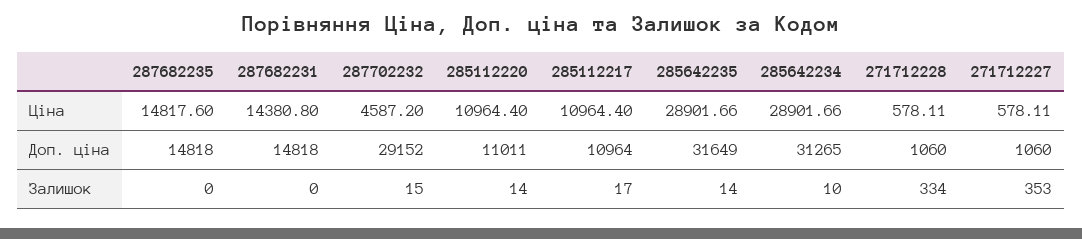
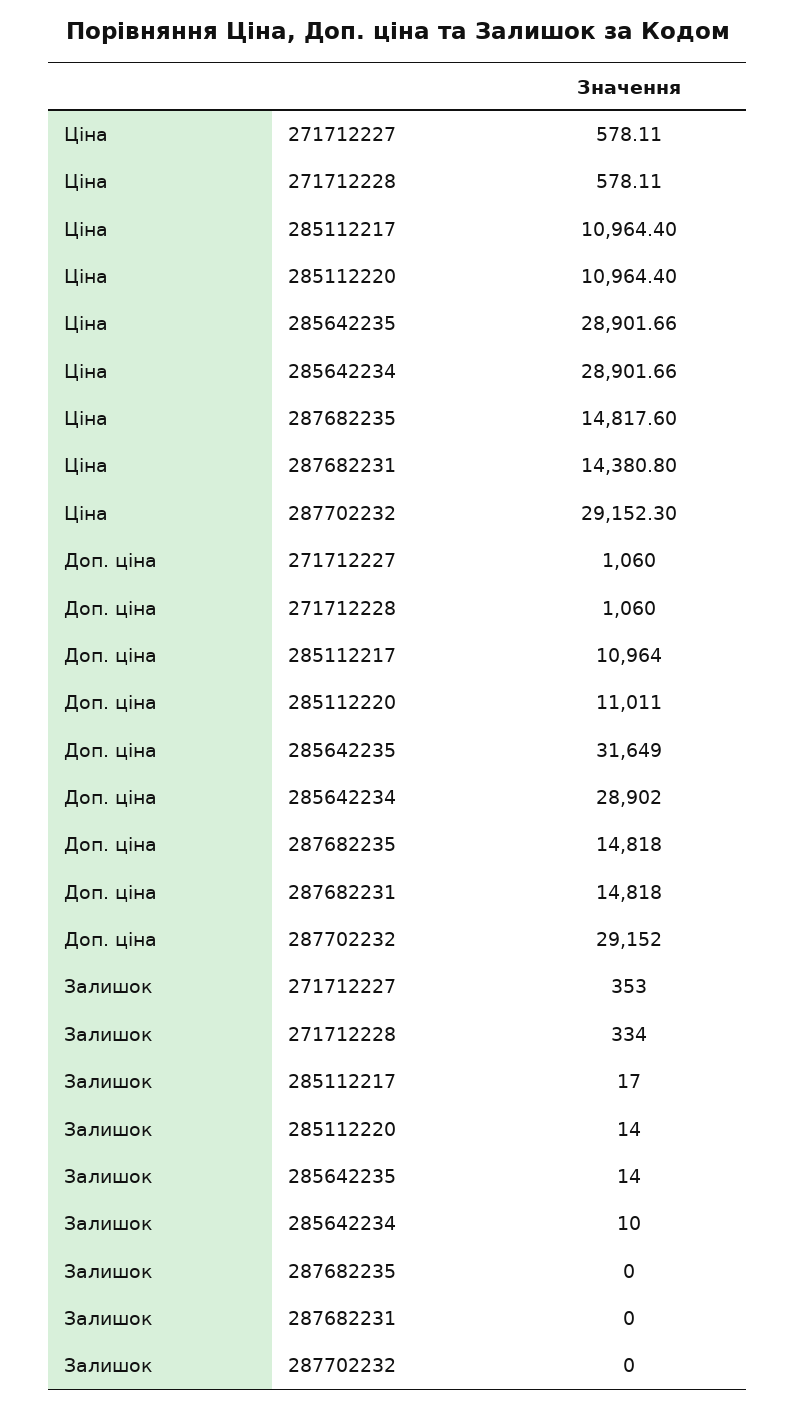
287702232, Ціна: 4587.2 -> 29152.3
285642234, Доп. ціна: 31265 -> 28902
287702232, Залишок: 15 -> 0

